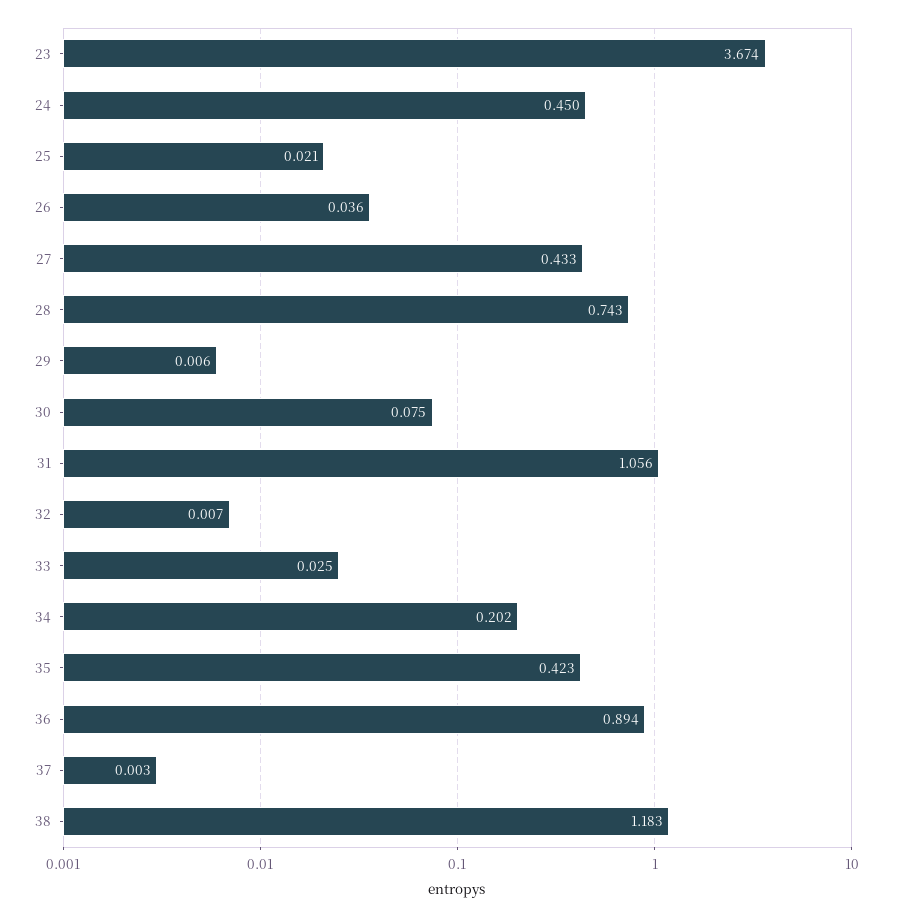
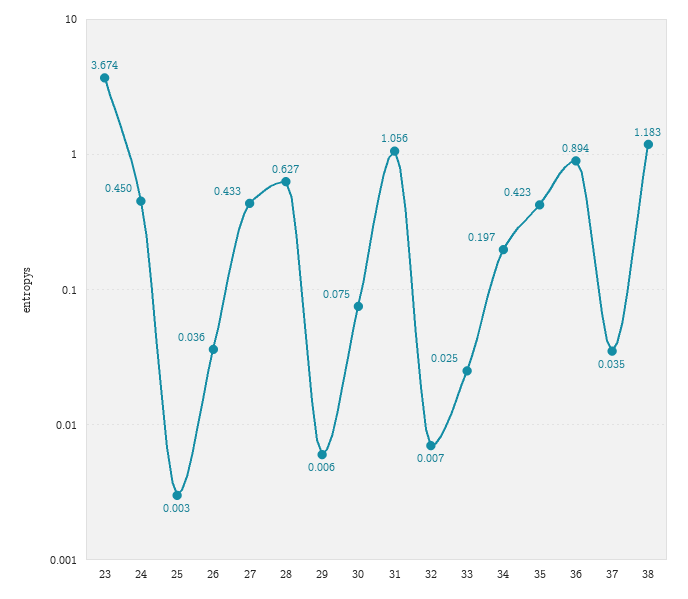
25: 0.021 -> 0.003
28: 0.743 -> 0.627
34: 0.202 -> 0.197
37: 0.003 -> 0.035

